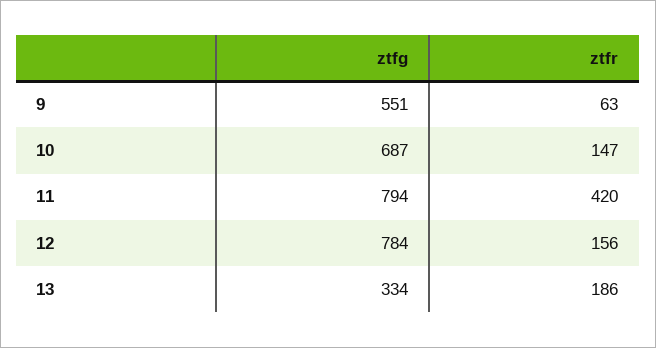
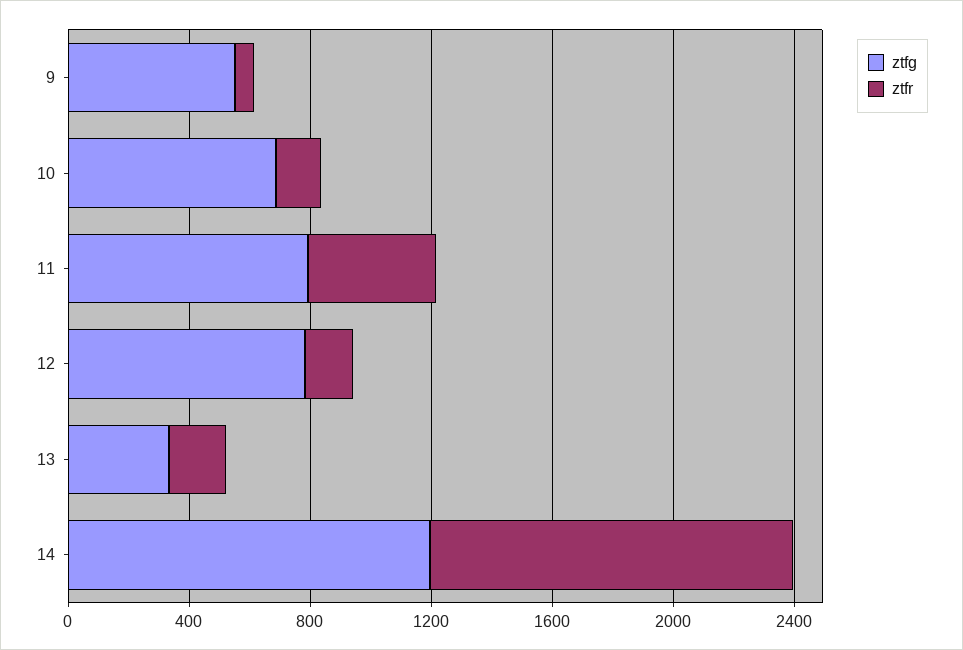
ztfg, 14: none -> 1200
ztfr, 14: none -> 1200

